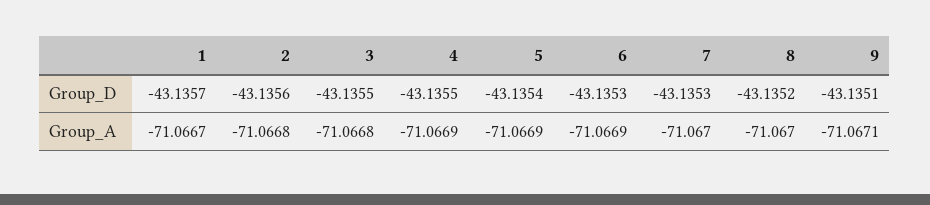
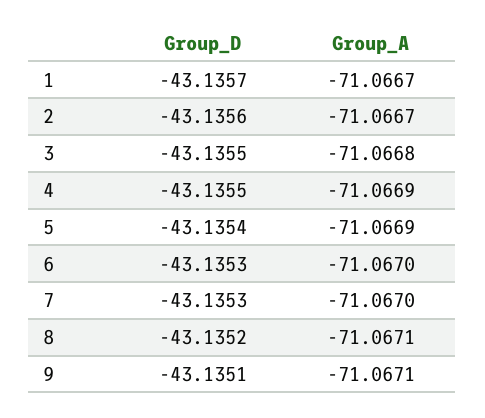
2, Group_A: -71.0668 -> -71.0667
6, Group_A: -71.0669 -> -71.067
8, Group_A: -71.067 -> -71.0671

